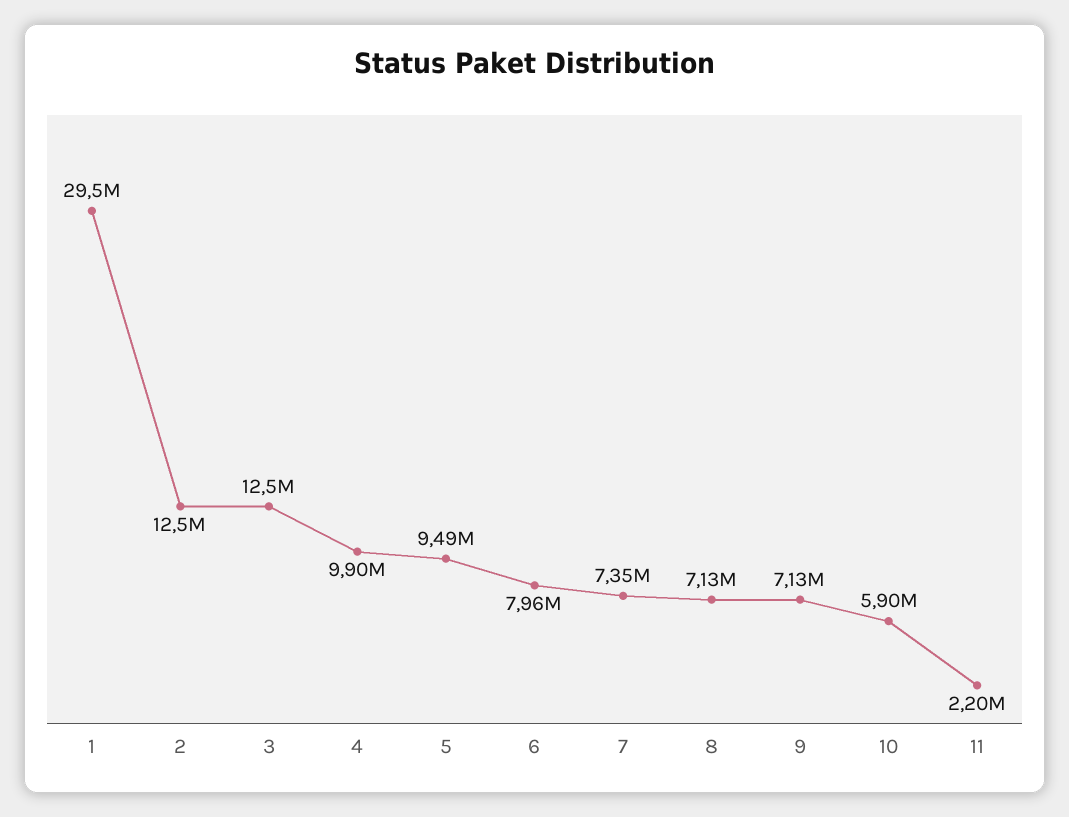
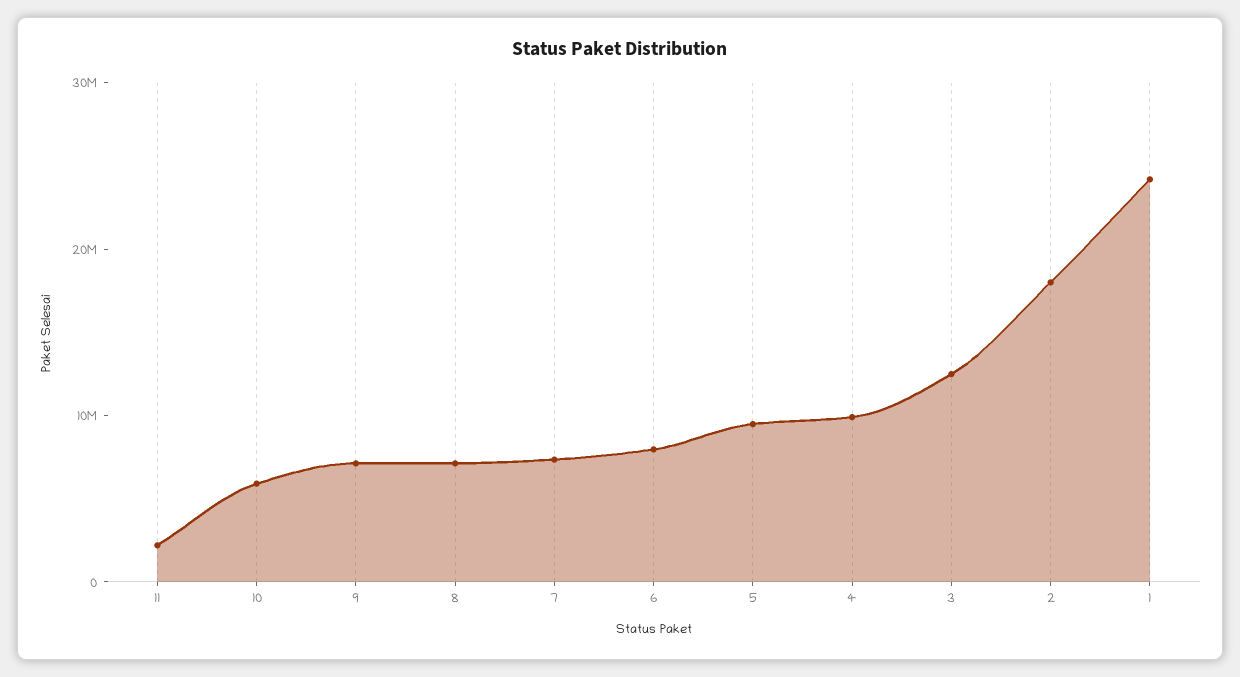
1: 29500000 -> 24000000
2: 12500000 -> 18000000

